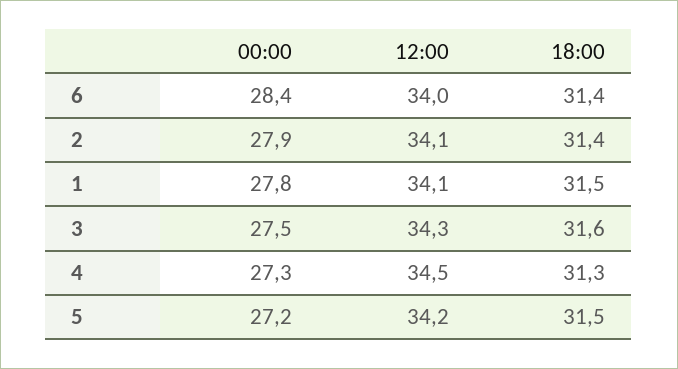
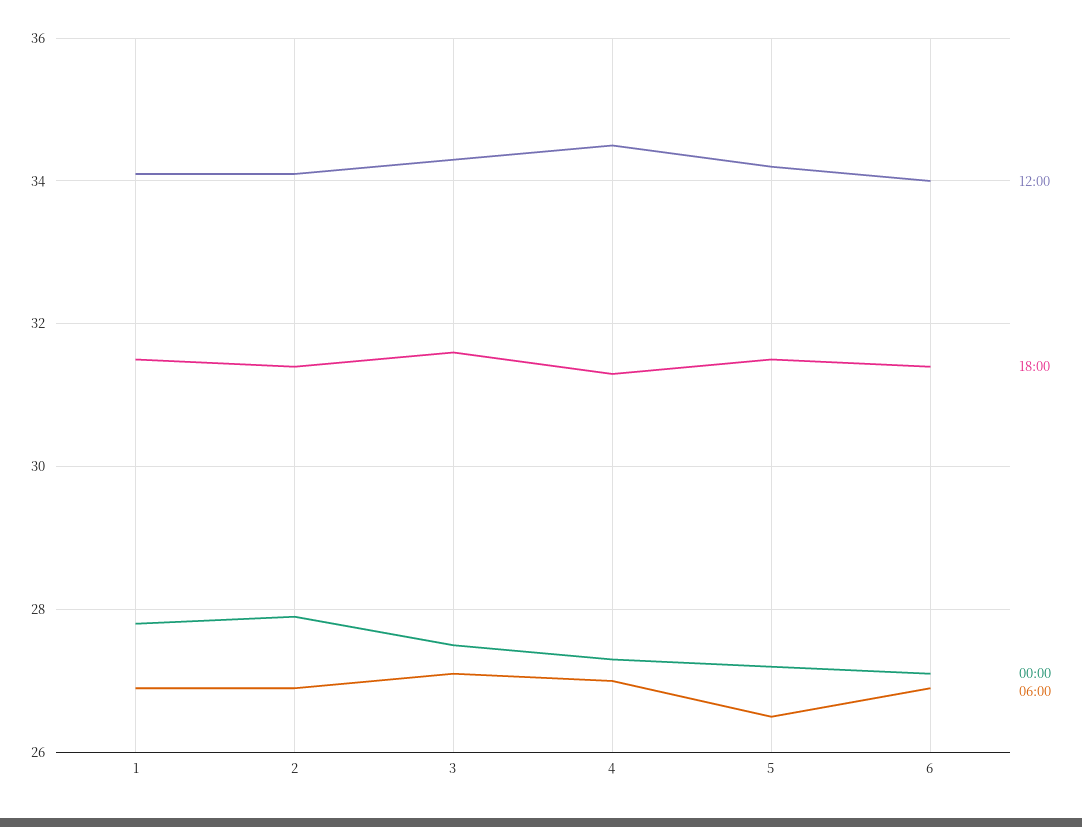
00:00, 6: 28.4 -> 27
06:00, 1: none -> 27
06:00, 2: none -> 27
06:00, 3: none -> 27
06:00, 4: none -> 27
06:00, 5: none -> 26.5
06:00, 6: none -> 27

